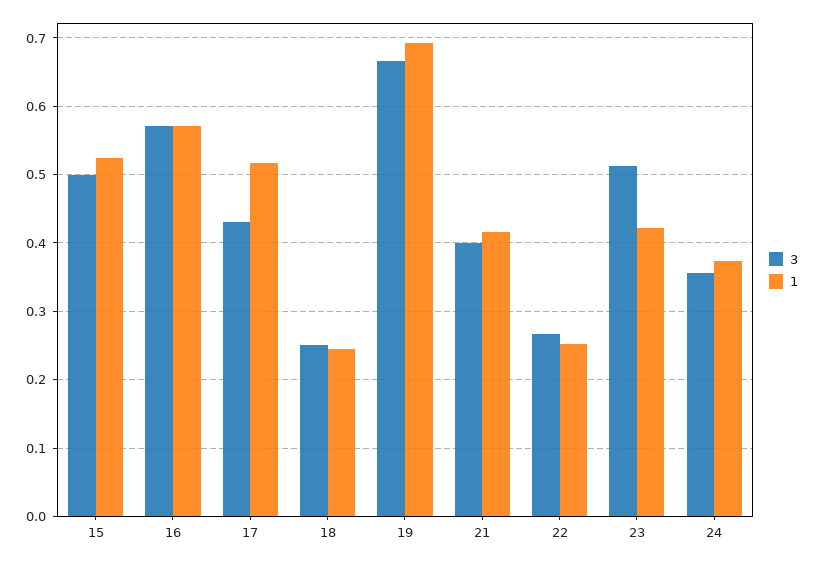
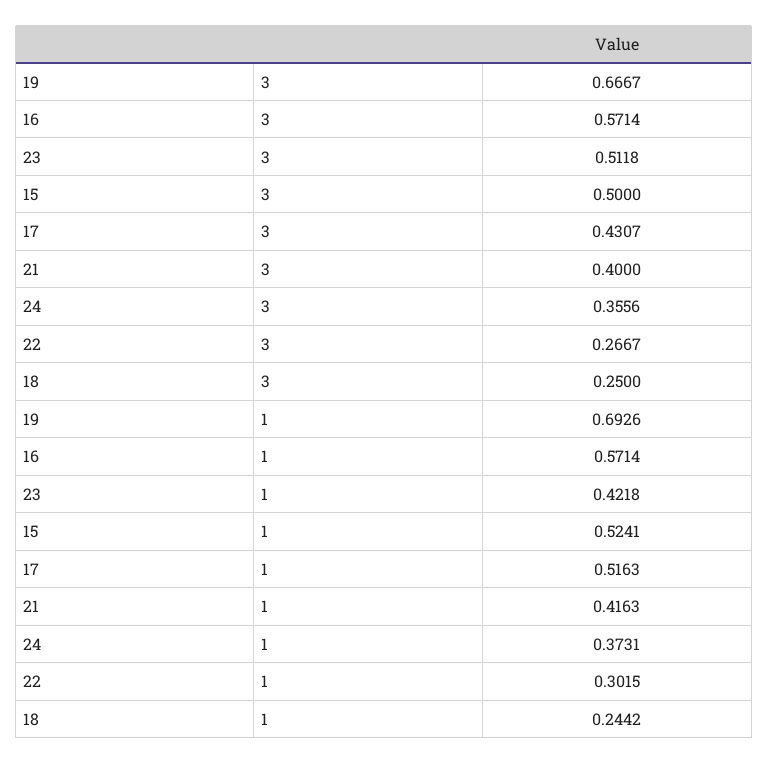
1, 22: 0.25 -> 0.3015

